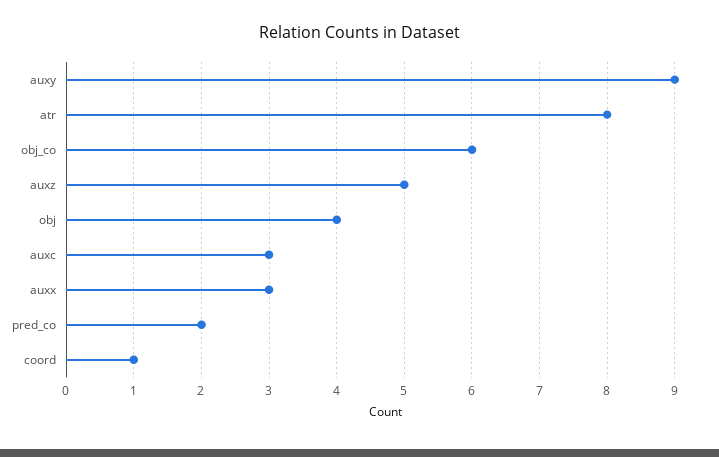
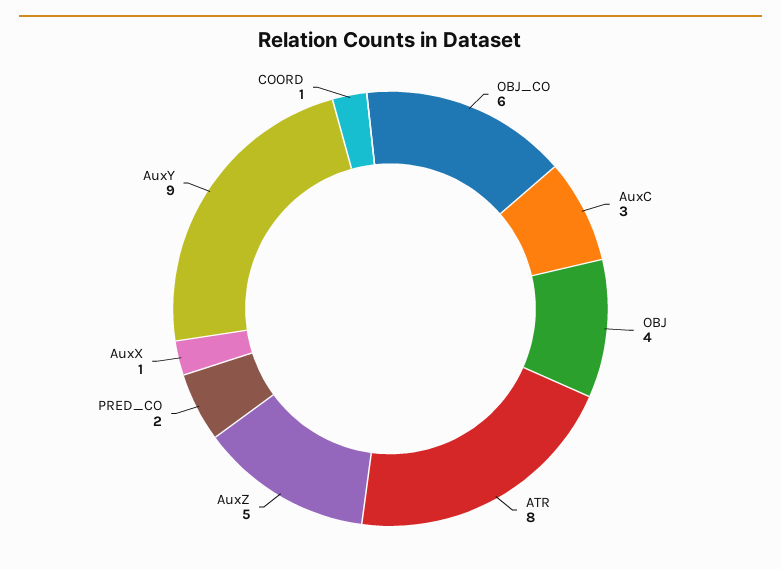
auxx: 3 -> 1

